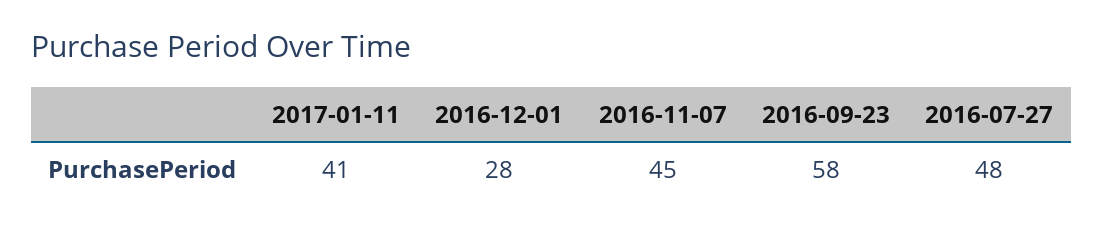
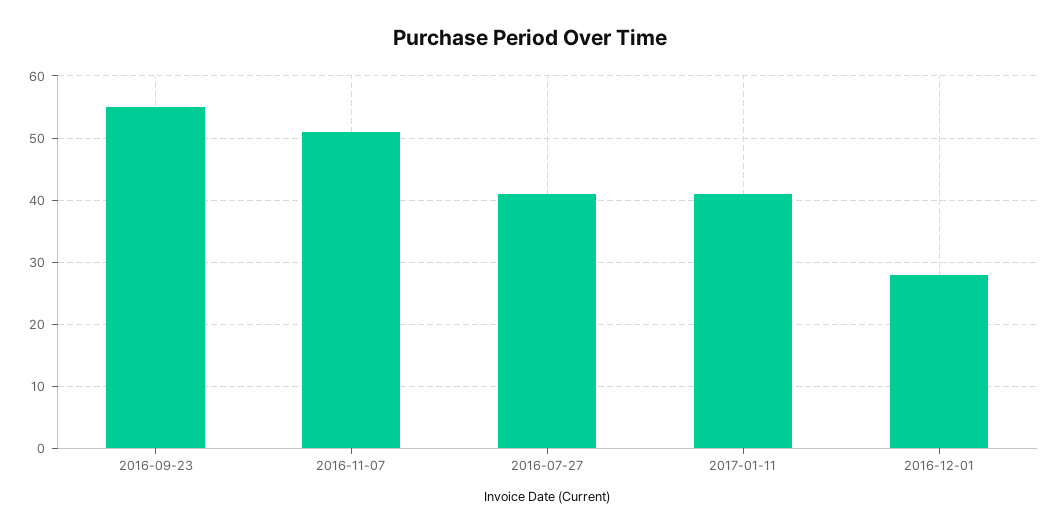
2016-11-07: 45 -> 51
2016-09-23: 58 -> 55
2016-07-27: 48 -> 41

